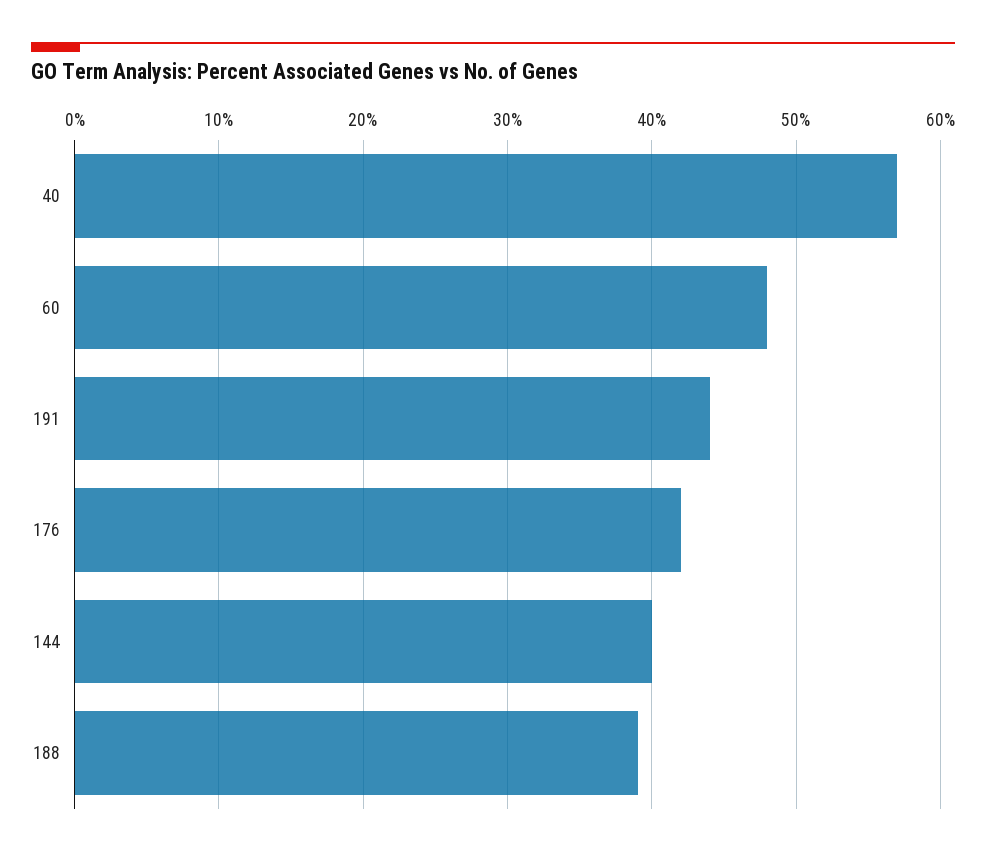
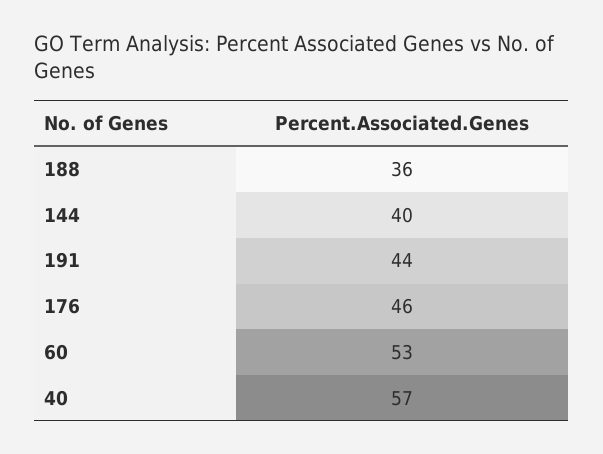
60: 48 -> 53
176: 42 -> 46
188: 39 -> 36

